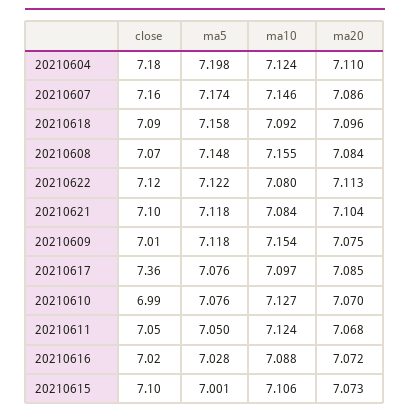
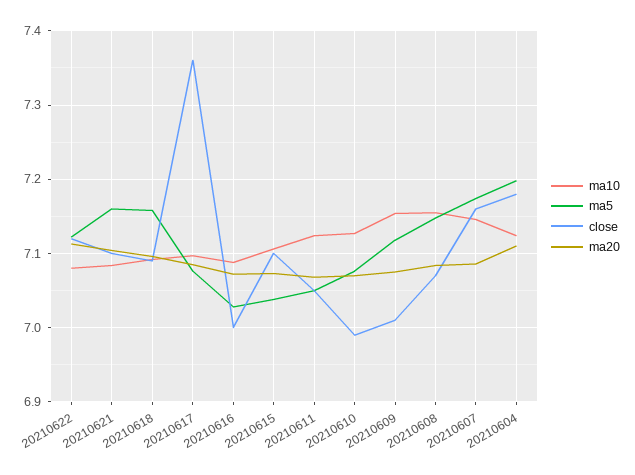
ma5, 20210621: 7.118 -> 7.16
close, 20210616: 7.02 -> 7
ma5, 20210615: 7.001 -> 7.04

